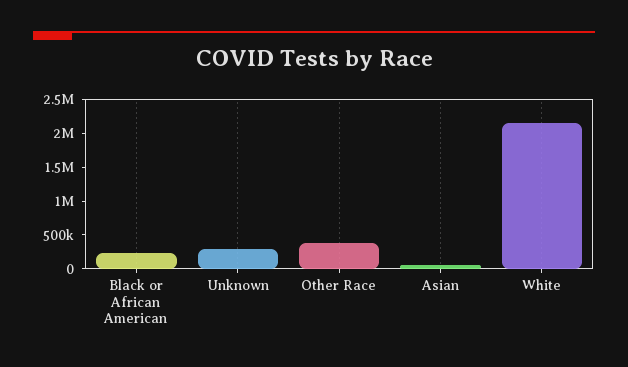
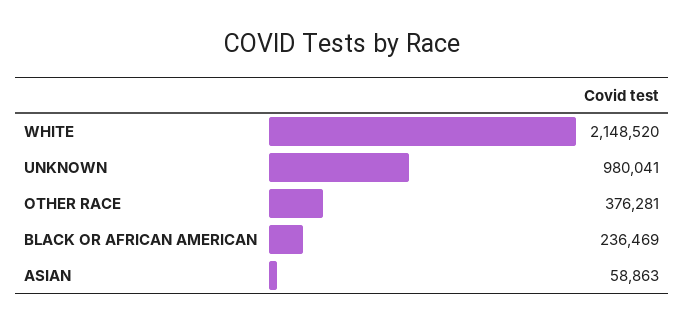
Unknown: 250000 -> 980041

